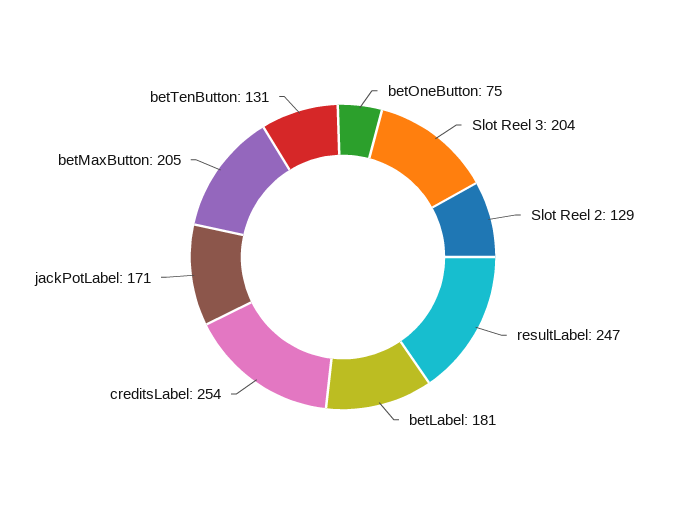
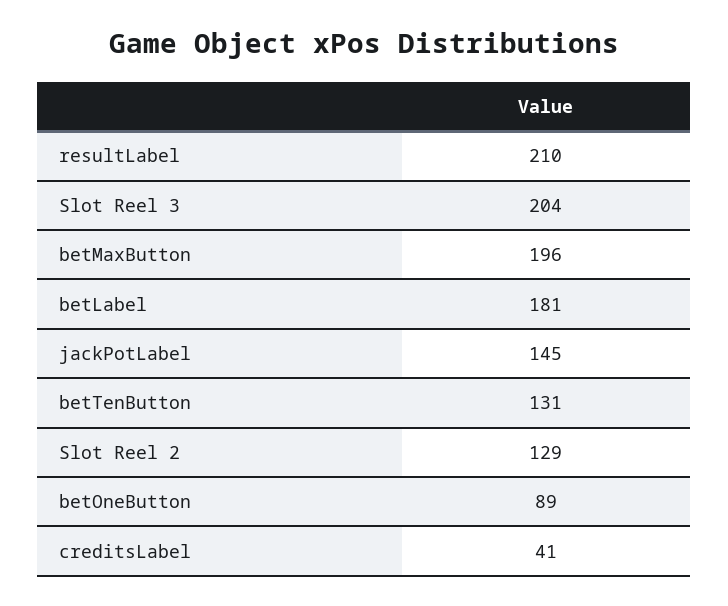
betOneButton: 75 -> 89
resultLabel: 247 -> 210
creditsLabel: 254 -> 41
jackPotLabel: 171 -> 145
betMaxButton: 205 -> 196

